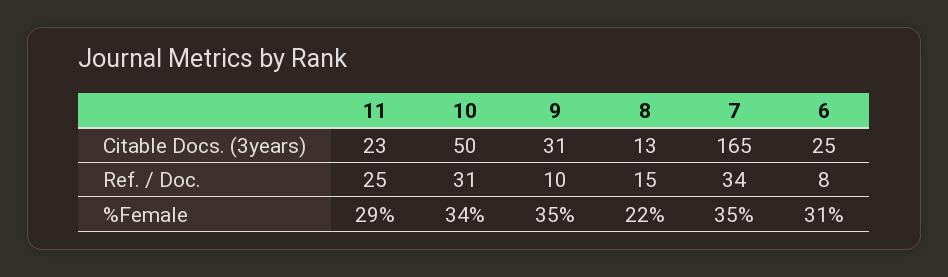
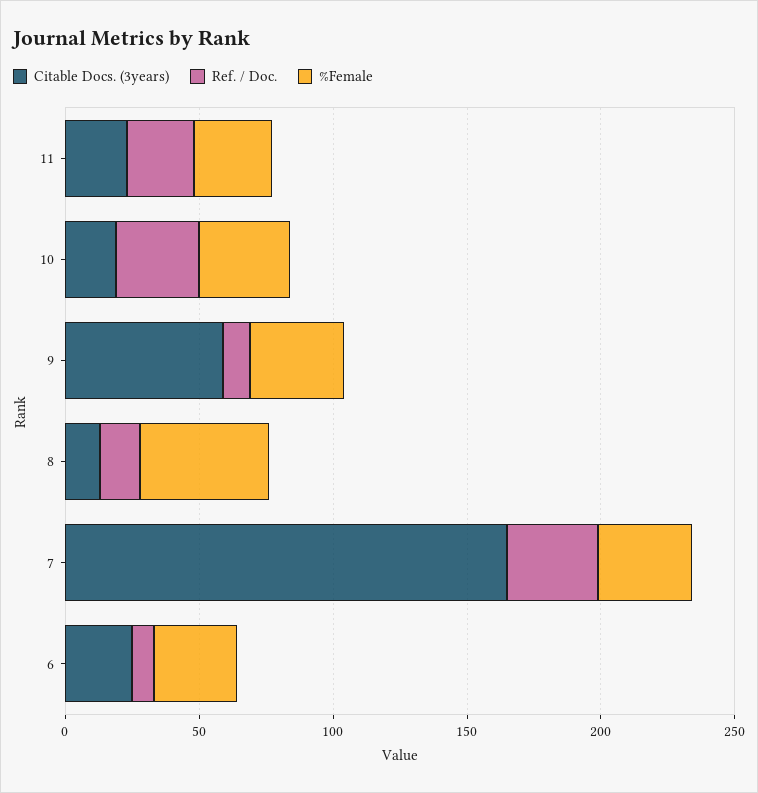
Citable Docs. (3years), 10: 50 -> 20
Citable Docs. (3years), 9: 31 -> 60
%Female, 8: 22 -> 50

